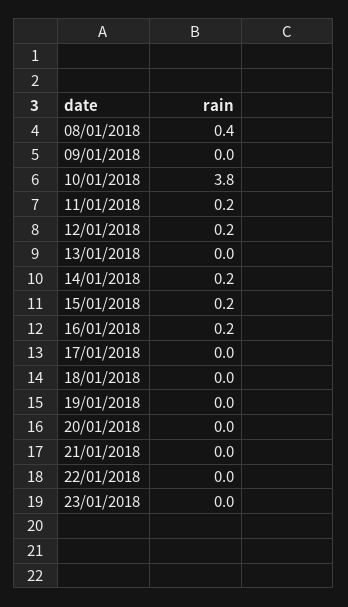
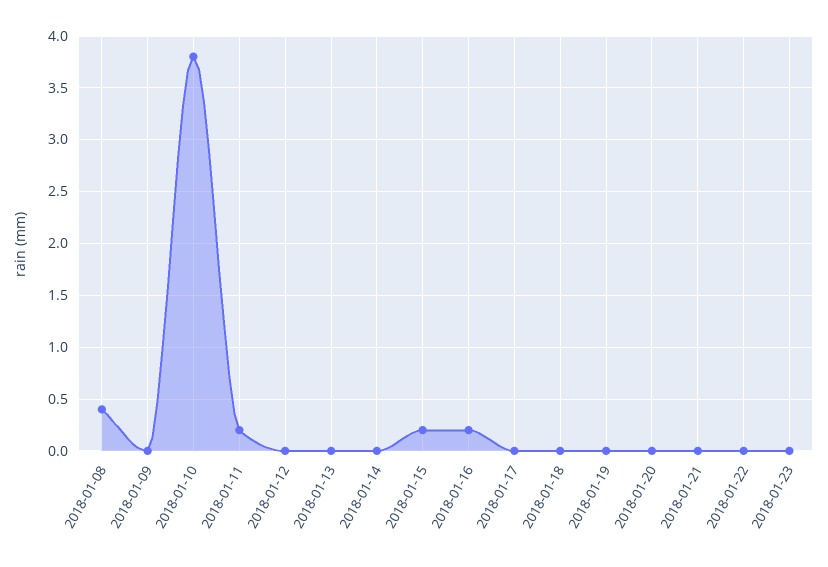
12/01/2018: 0.2 -> 0
14/01/2018: 0.2 -> 0

